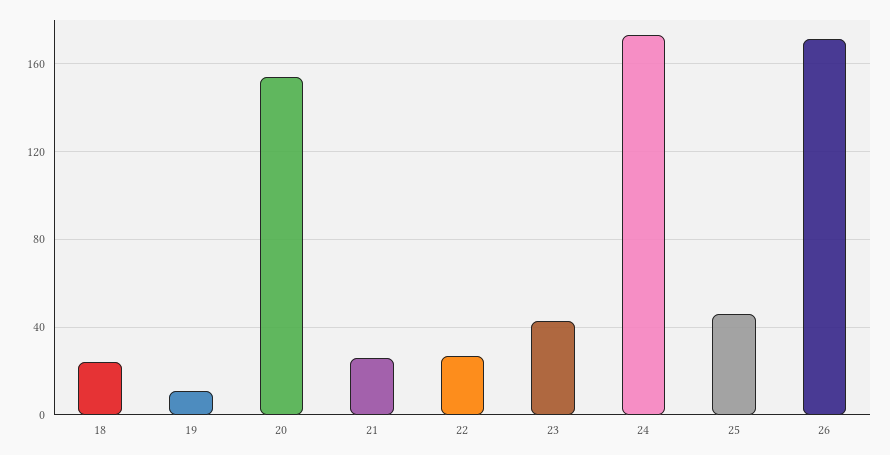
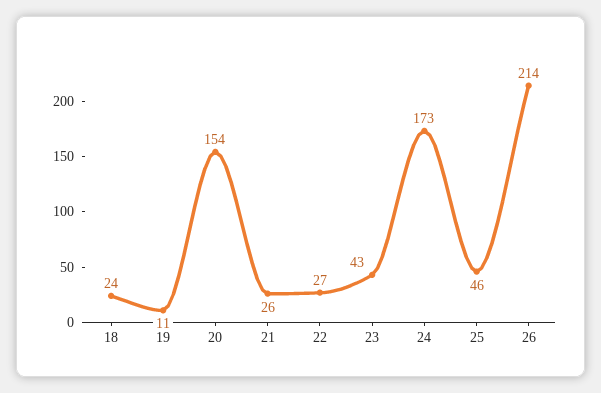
26: 170 -> 214

